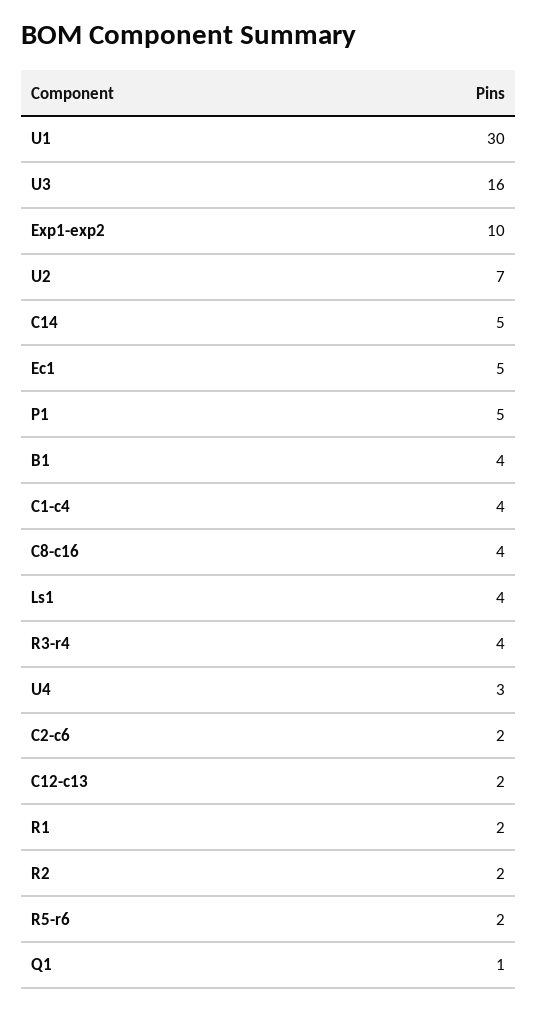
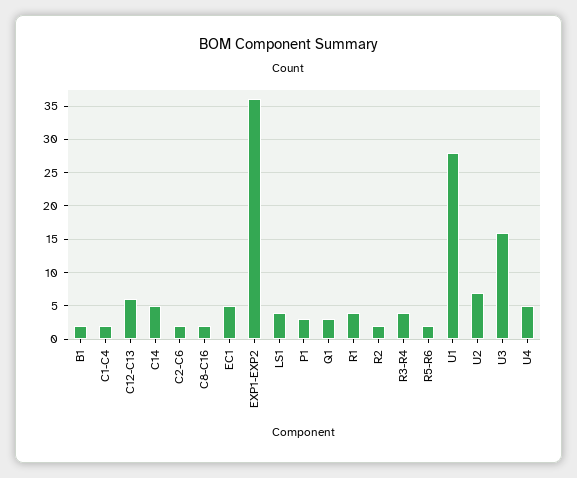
U1: 30 -> 28
Exp1-exp2: 10 -> 36
P1: 5 -> 3
B1: 4 -> 2
C1-c4: 4 -> 2
C8-c16: 4 -> 2
U4: 3 -> 5
C12-c13: 2 -> 6
R1: 2 -> 4
Q1: 1 -> 3

